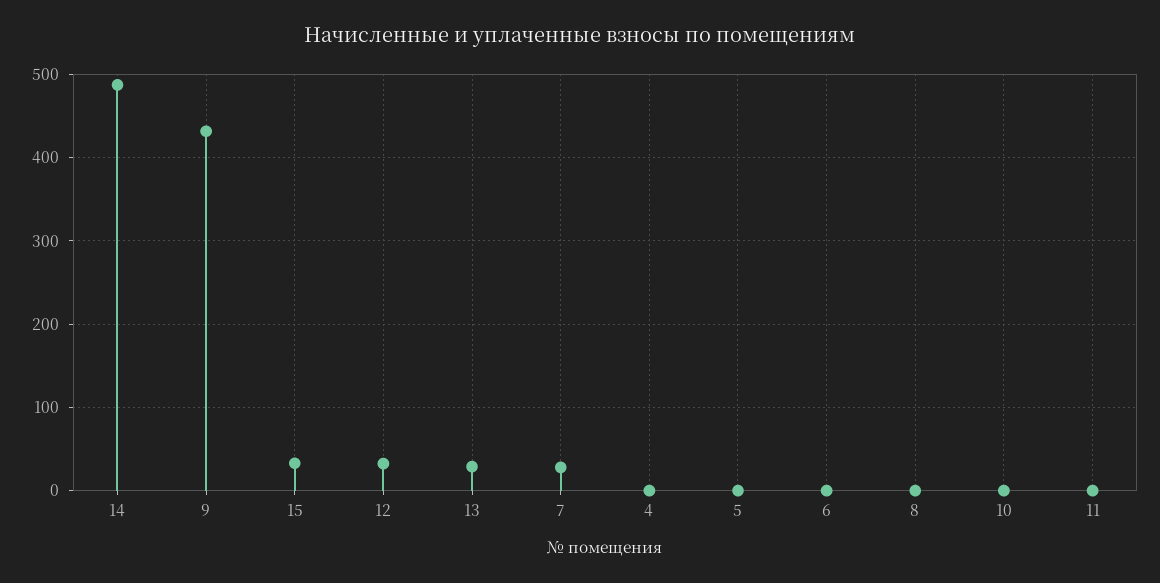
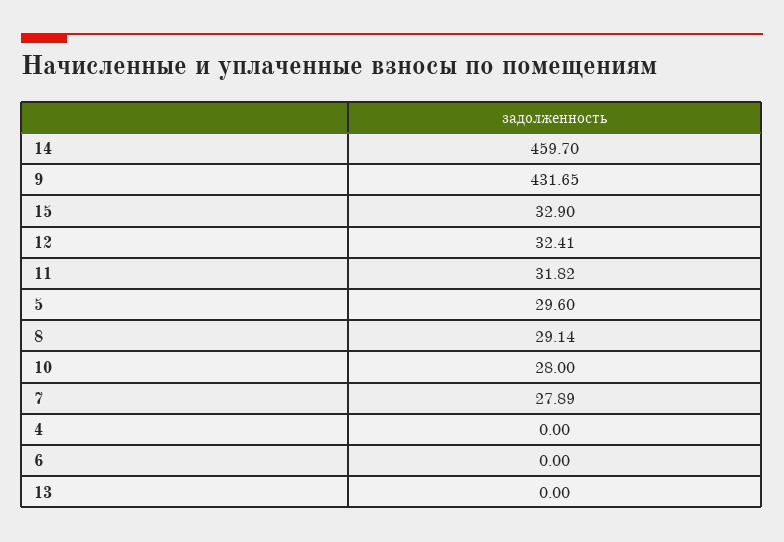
14: 490 -> 459.7
13: 30 -> 0
5: 0 -> 29.6
8: 0 -> 29.14
10: 0 -> 28
11: 0 -> 31.82

